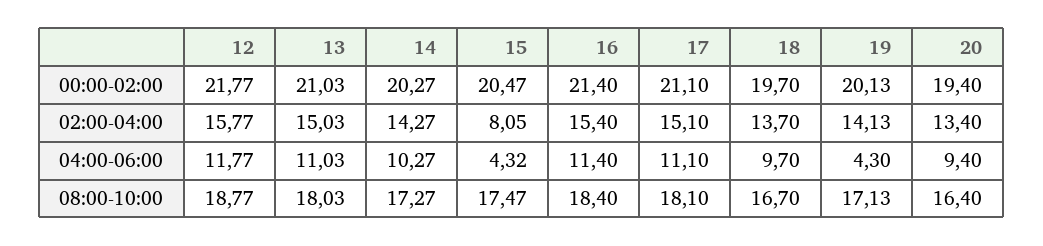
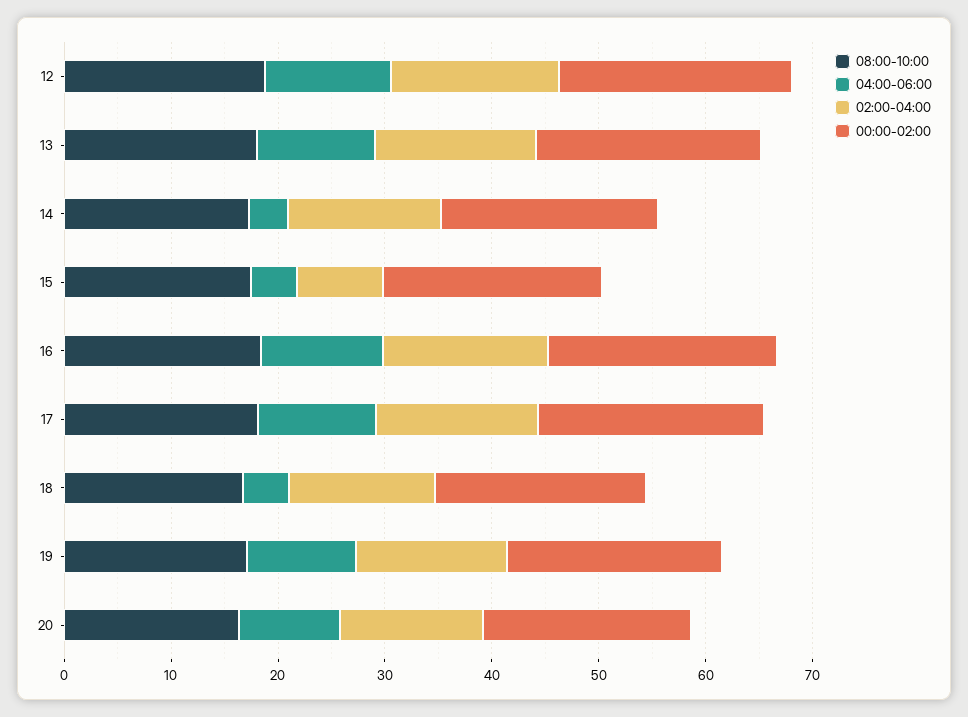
04:00-06:00, 14: 10.27 -> 4
04:00-06:00, 18: 9.7 -> 4
04:00-06:00, 19: 4.3 -> 10

